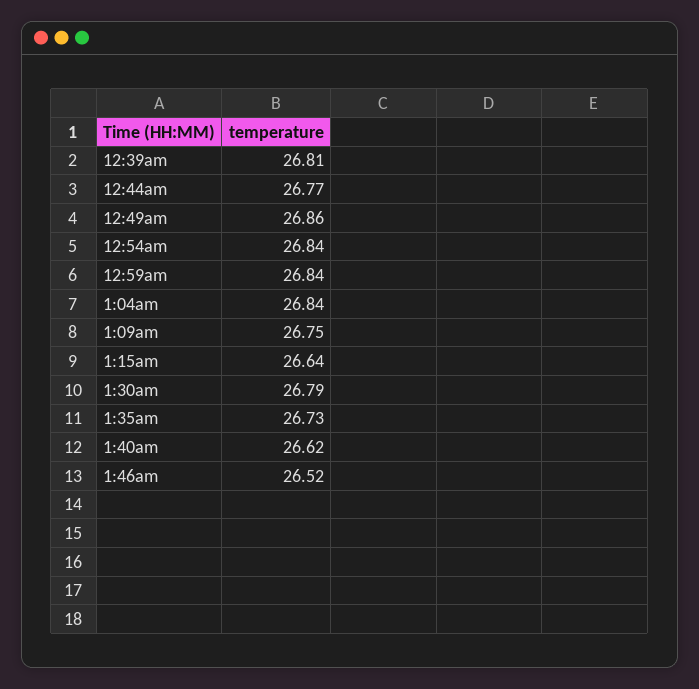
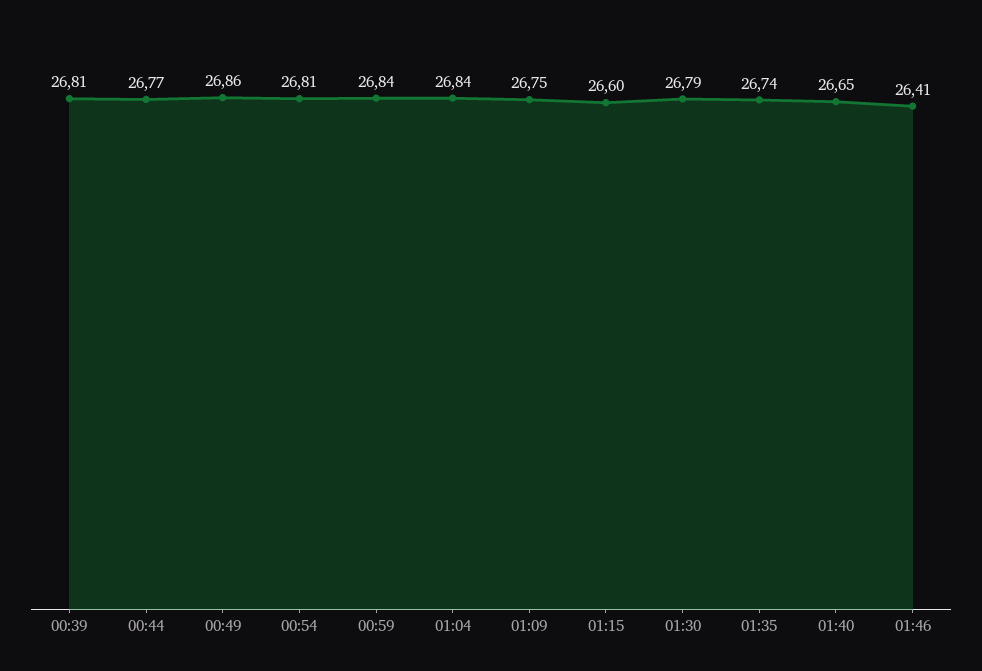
12:54am: 26.84 -> 26.81
1:15am: 26.64 -> 26.6
1:35am: 26.73 -> 26.74
1:40am: 26.62 -> 26.65
1:46am: 26.52 -> 26.41

